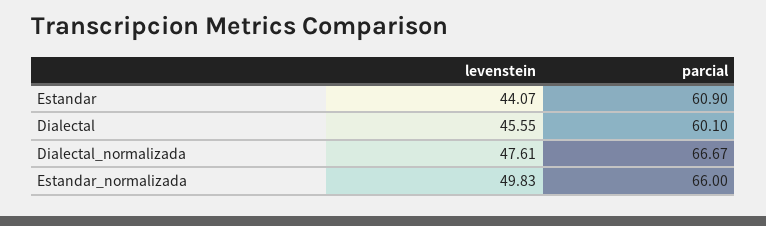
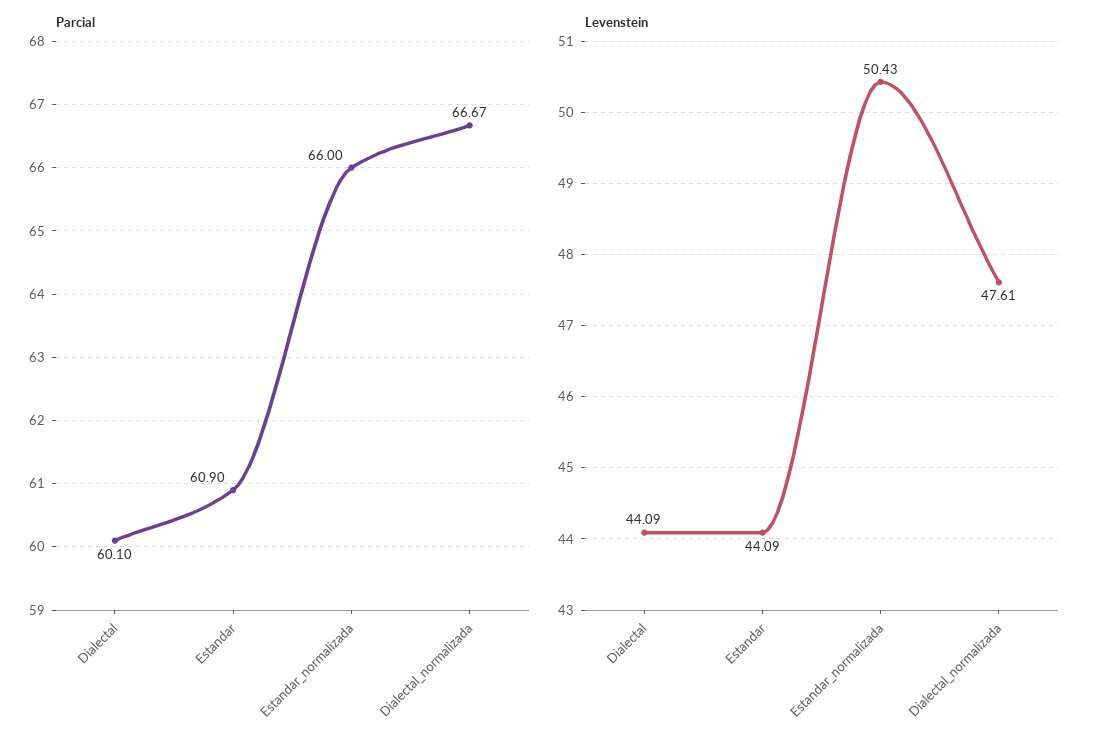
levenstein, Estandar: 44.07 -> 44.09
levenstein, Dialectal: 45.55 -> 44.09
levenstein, Estandar_normalizada: 49.83 -> 50.43

